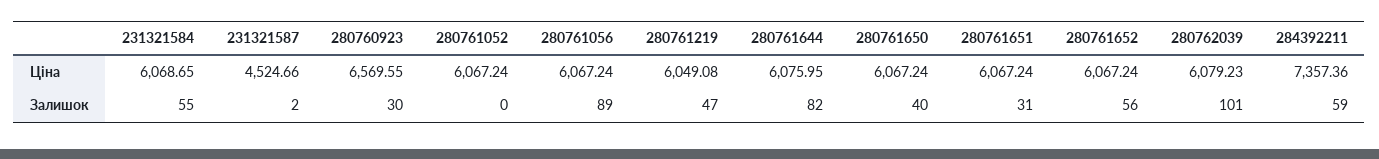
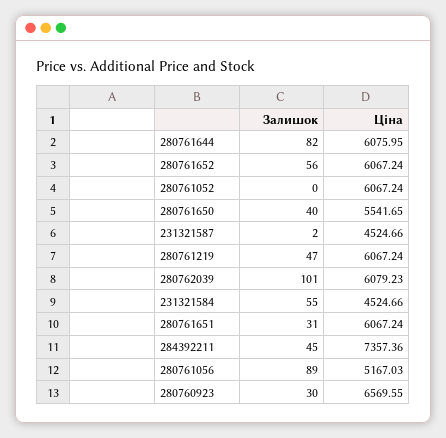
231321584, Ціна: 6068.65 -> 4524.66
280761056, Ціна: 6067.24 -> 5167.03
280761219, Ціна: 6049.08 -> 6067.24
280761650, Ціна: 6067.24 -> 5541.65
284392211, Залишок: 59 -> 45

